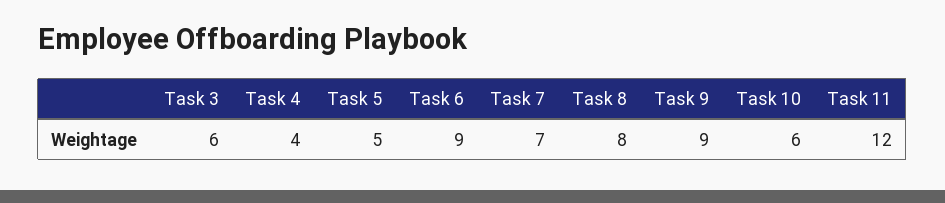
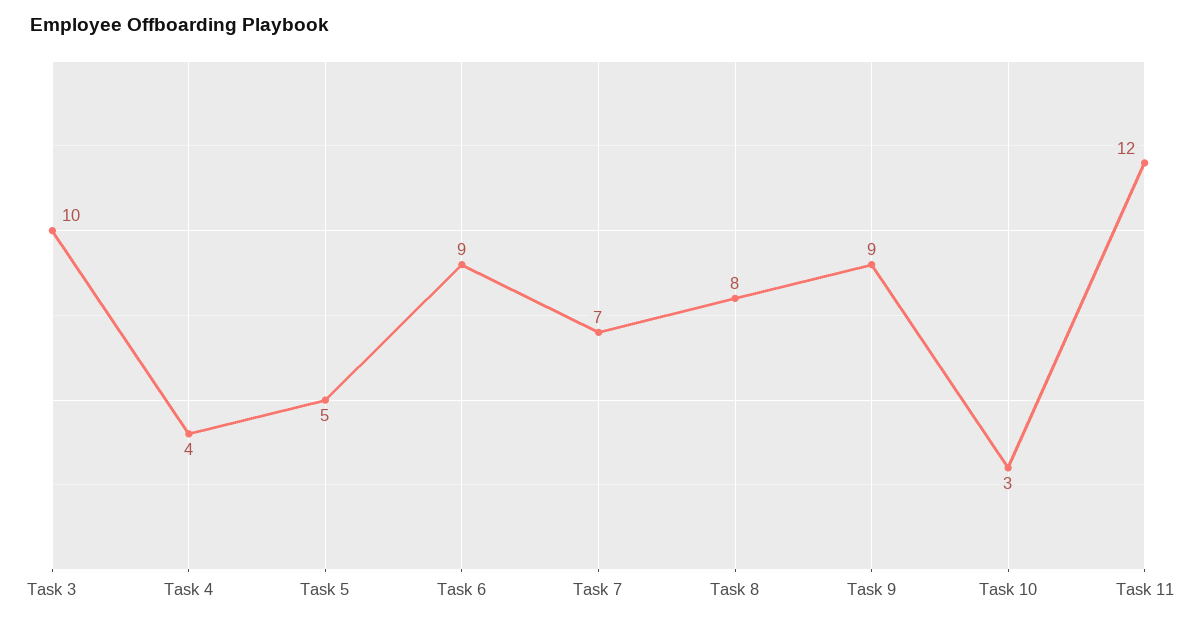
Task 3: 6 -> 10
Task 10: 6 -> 3

